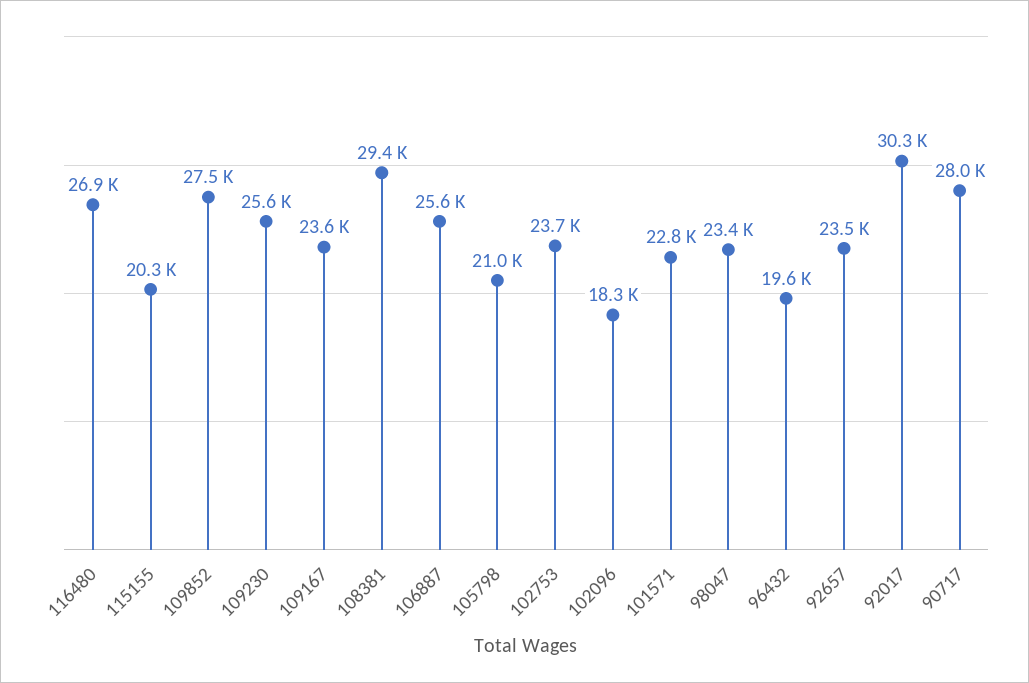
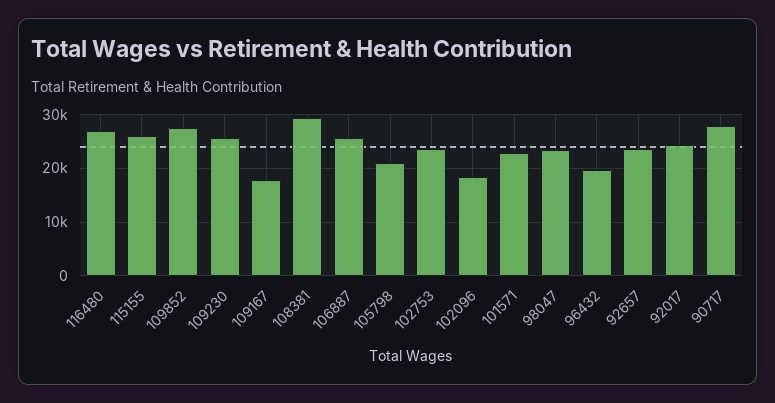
115155: 20300 -> 26000
109167: 23600 -> 18000
92017: 30300 -> 24000

